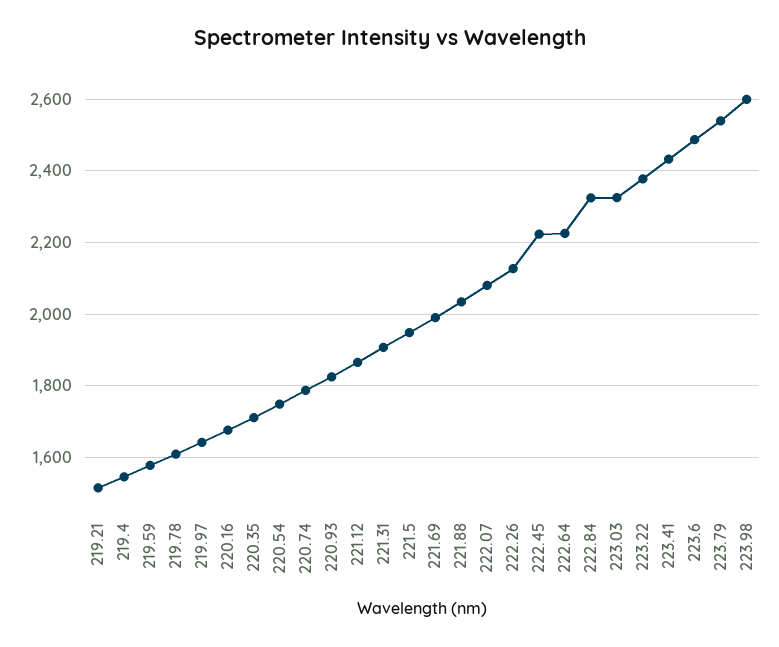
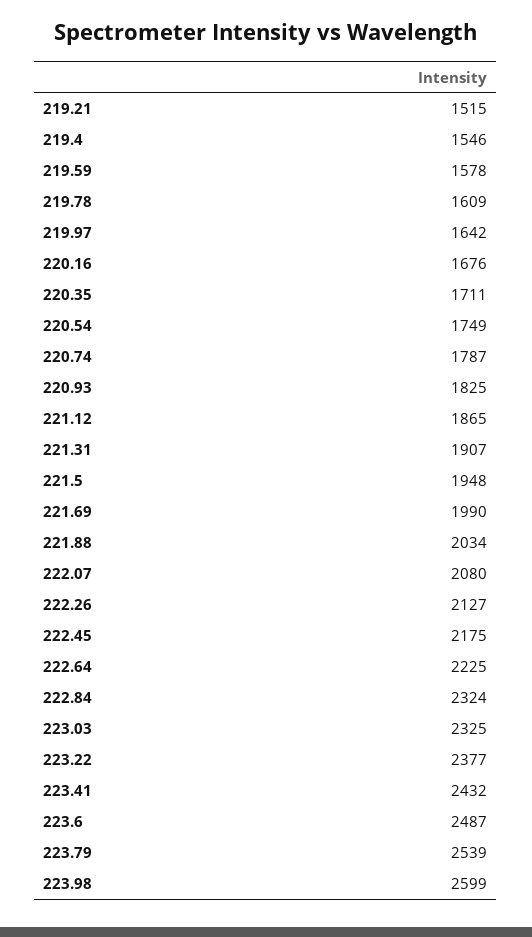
222.45: 2220 -> 2175

